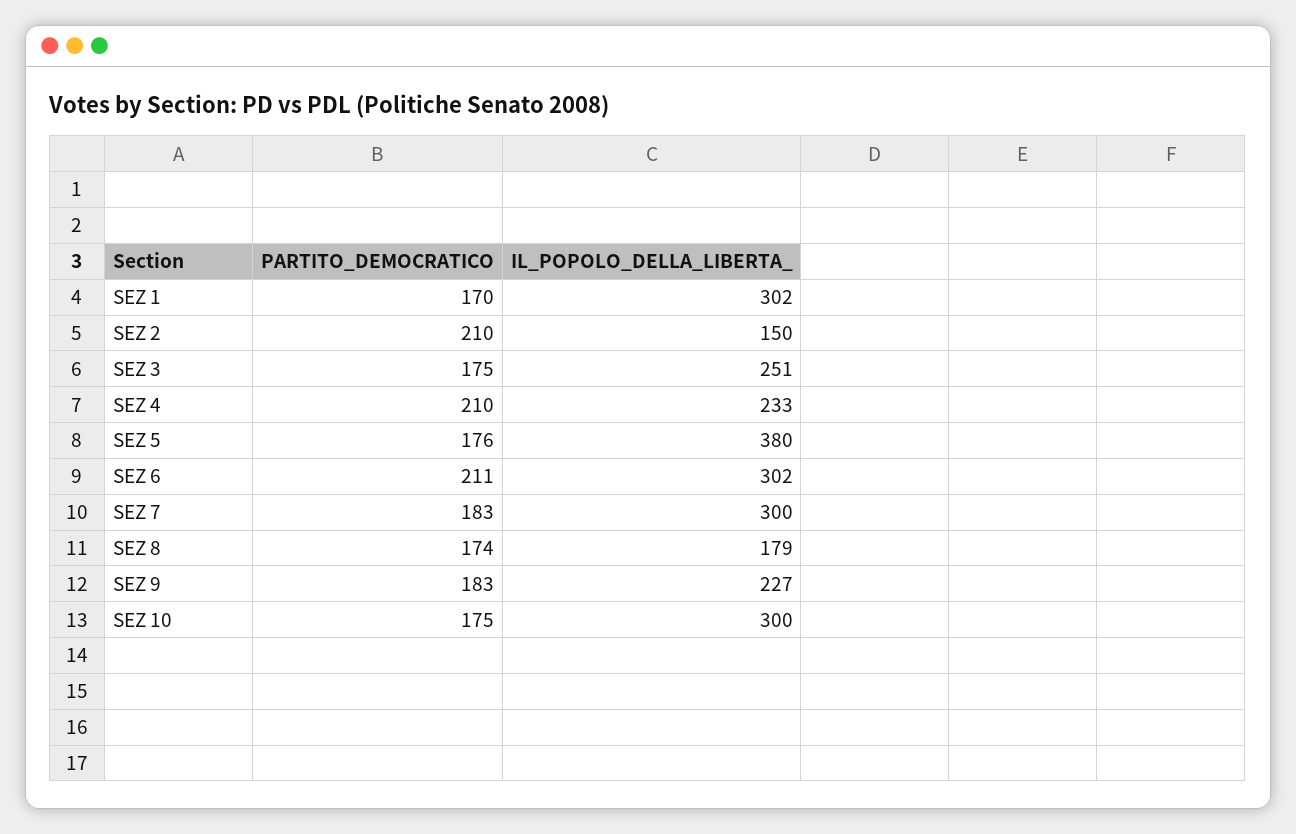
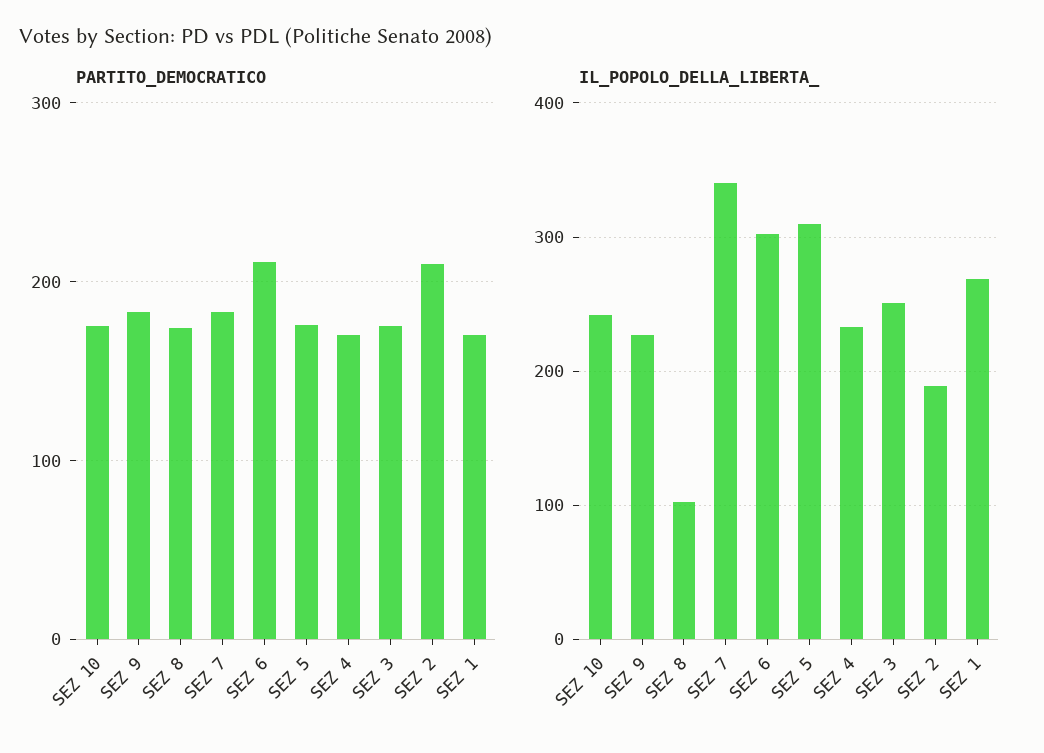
IL_POPOLO_DELLA_LIBERTA_, SEZ 1: 302 -> 270
IL_POPOLO_DELLA_LIBERTA_, SEZ 2: 150 -> 190
PARTITO_DEMOCRATICO, SEZ 4: 210 -> 170
IL_POPOLO_DELLA_LIBERTA_, SEZ 5: 380 -> 310
IL_POPOLO_DELLA_LIBERTA_, SEZ 7: 300 -> 340
IL_POPOLO_DELLA_LIBERTA_, SEZ 8: 179 -> 100
IL_POPOLO_DELLA_LIBERTA_, SEZ 10: 300 -> 240

